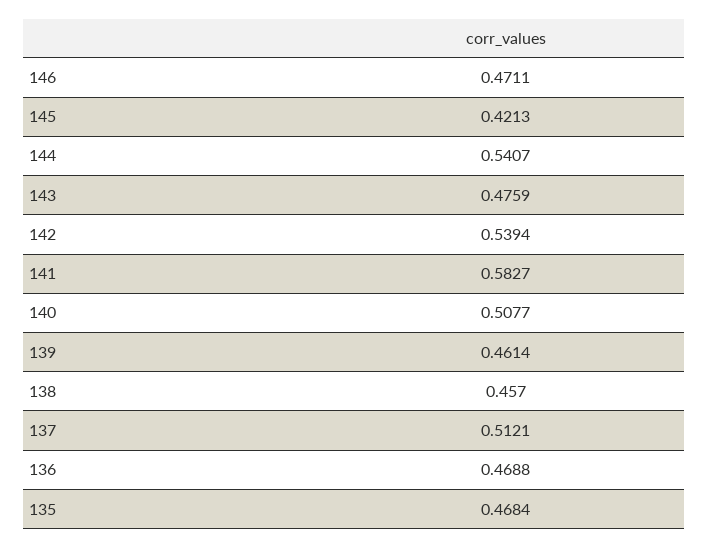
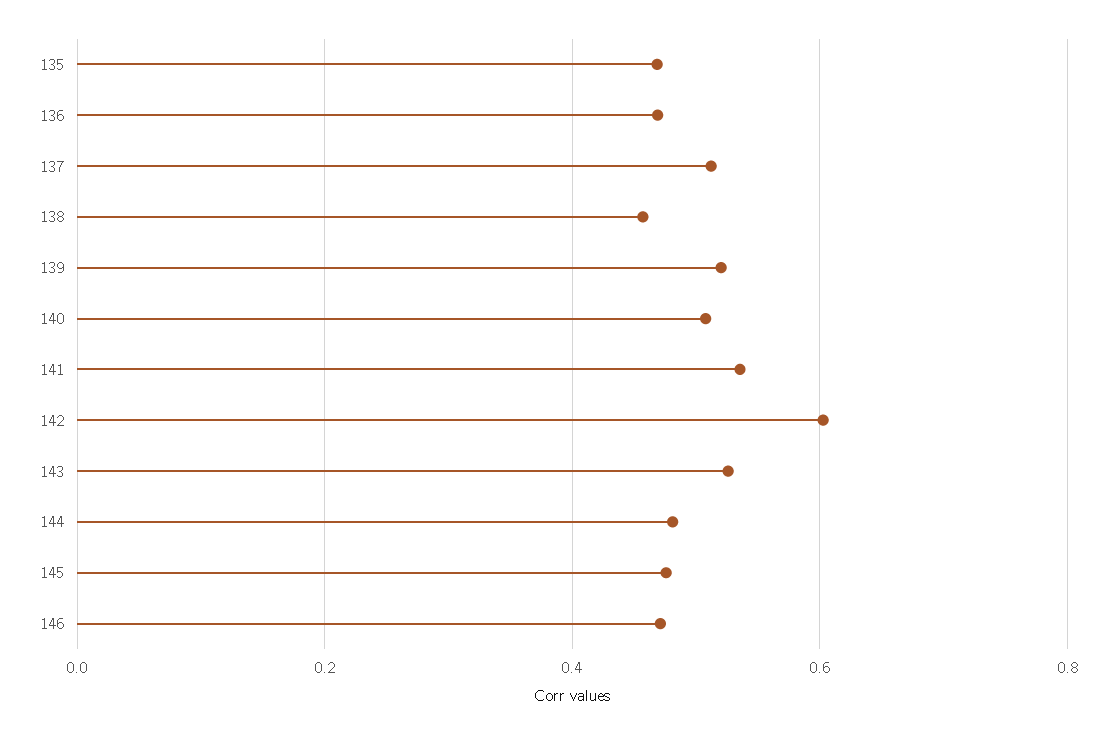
145: 0.4213 -> 0.48
144: 0.5407 -> 0.48
143: 0.4759 -> 0.52
142: 0.5394 -> 0.6
141: 0.5827 -> 0.54
139: 0.4614 -> 0.52

